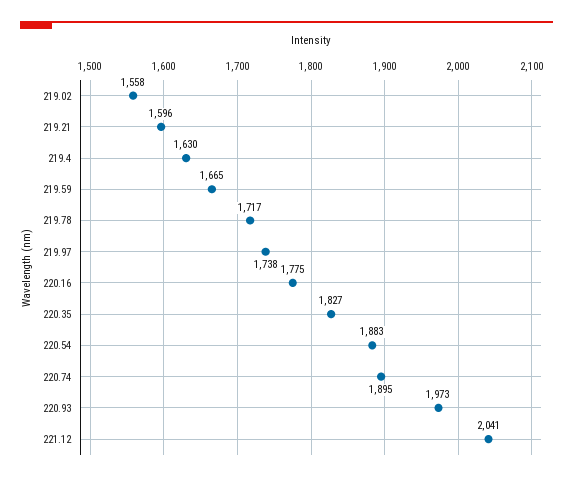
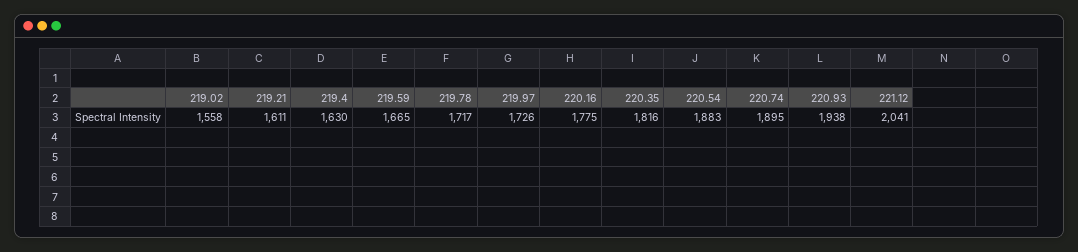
219.21: 1596 -> 1611
219.97: 1738 -> 1726
220.35: 1827 -> 1816
220.93: 1973 -> 1938

